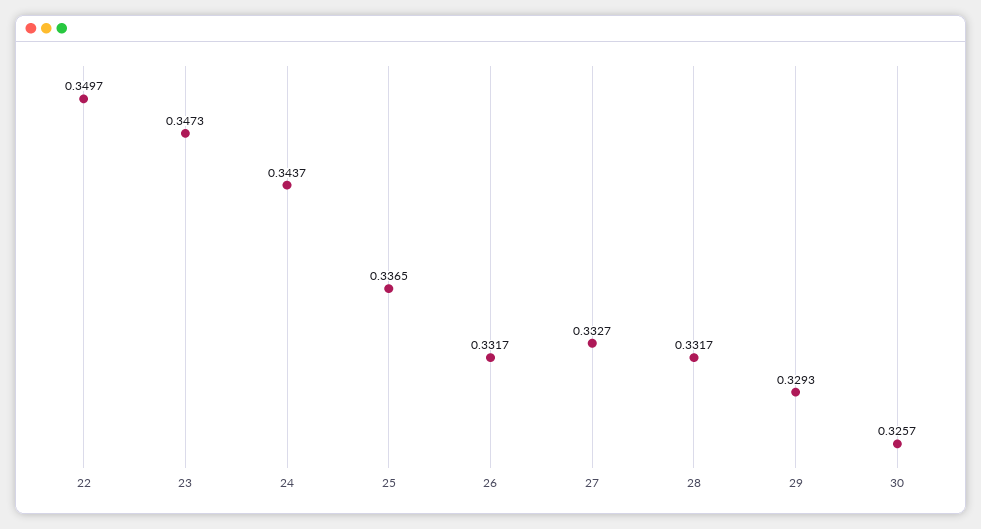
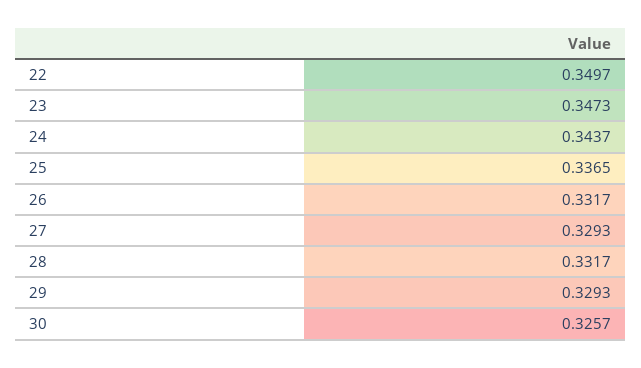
27: 0.3327 -> 0.3293

